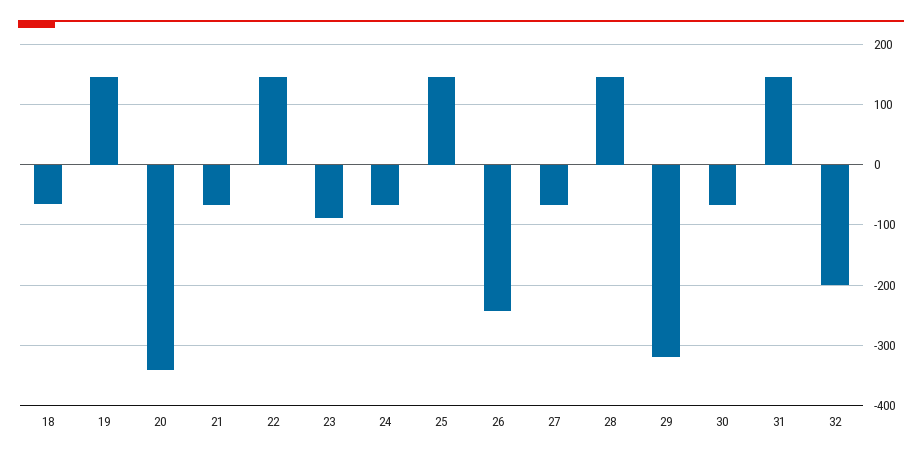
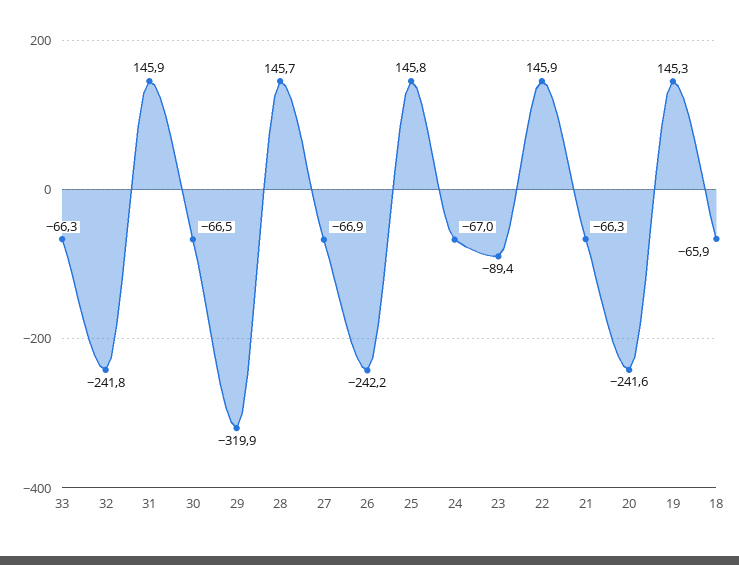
20: -340 -> -241.6
32: -200 -> -241.8
33: none -> -66.3

